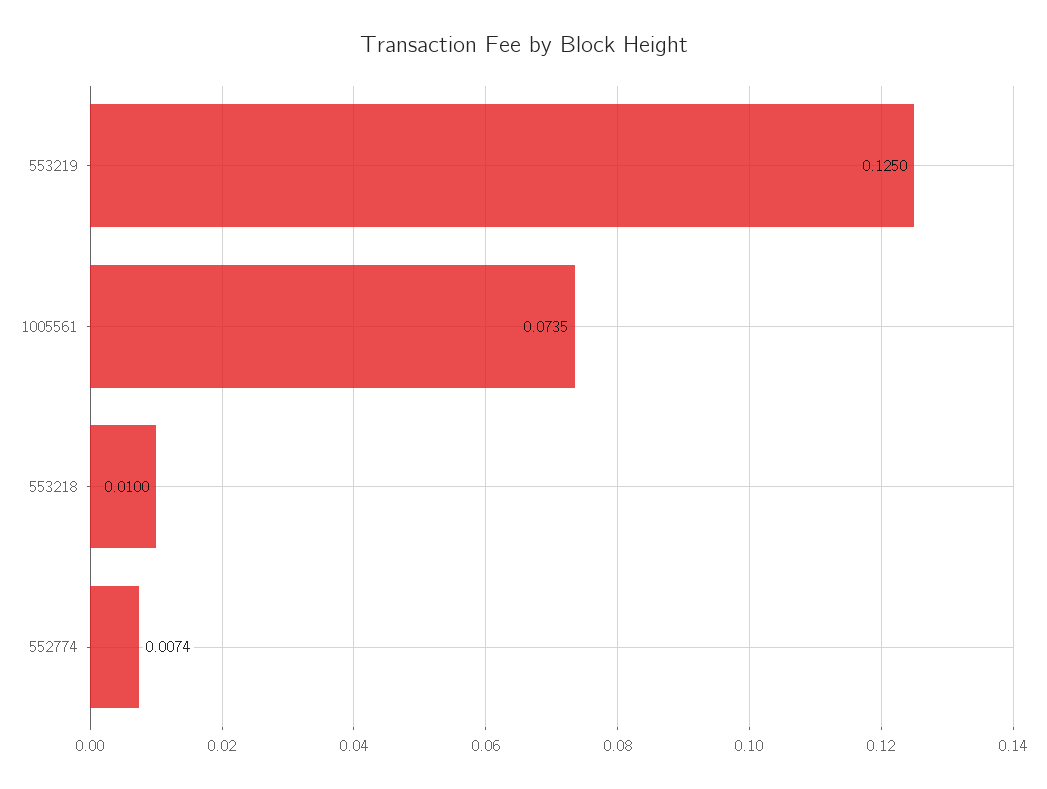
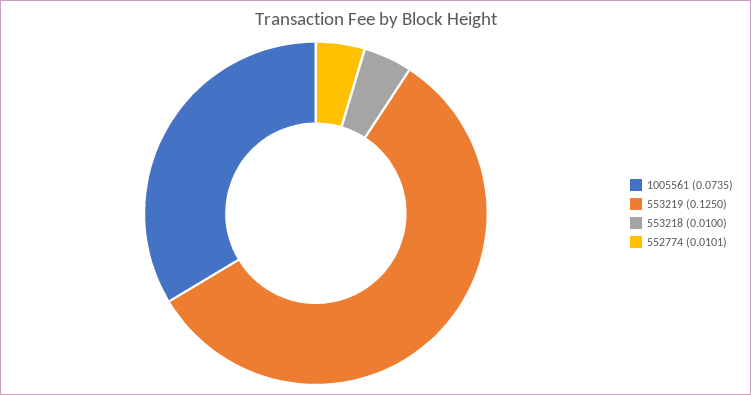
552774: 0.0074 -> 0.0101

